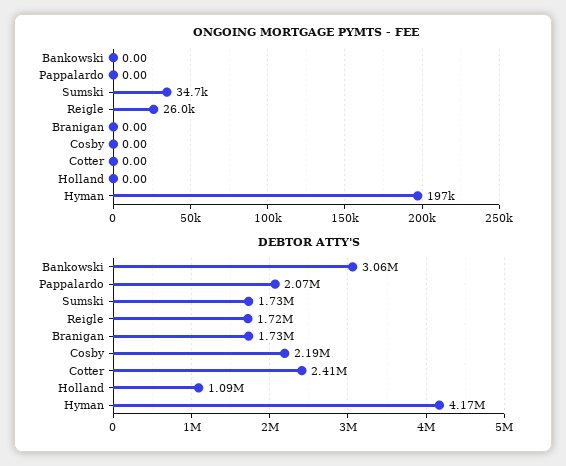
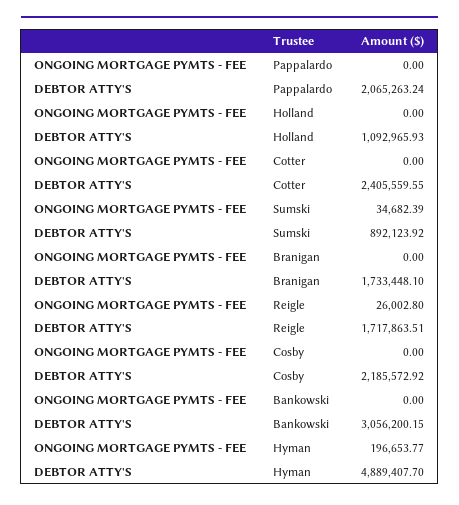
DEBTOR ATTY'S, Sumski: 1730000 -> 892123.92
DEBTOR ATTY'S, Hyman: 4170000 -> 4889407.7

